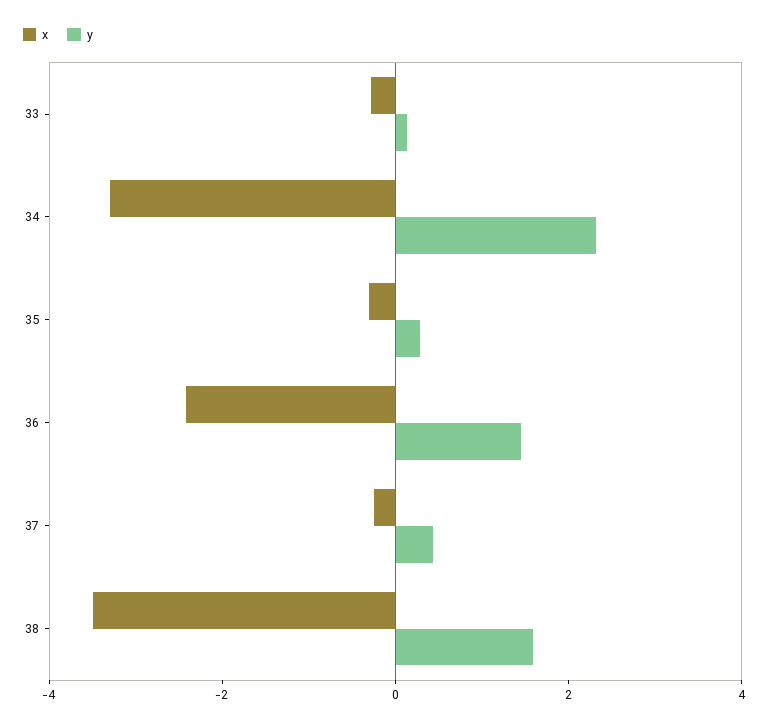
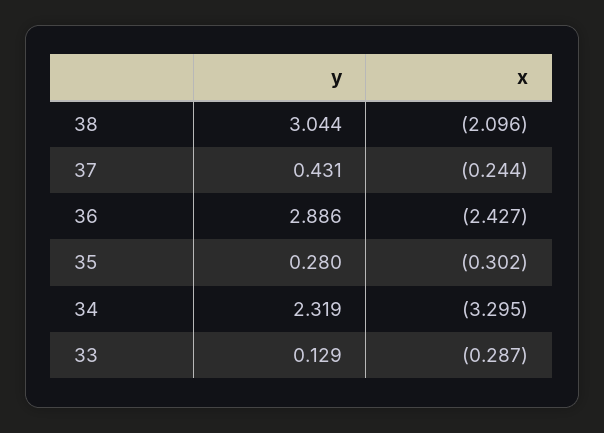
y, 36: 1.5 -> 2.886
x, 38: -3.5 -> -2.096
y, 38: 1.5 -> 3.044

